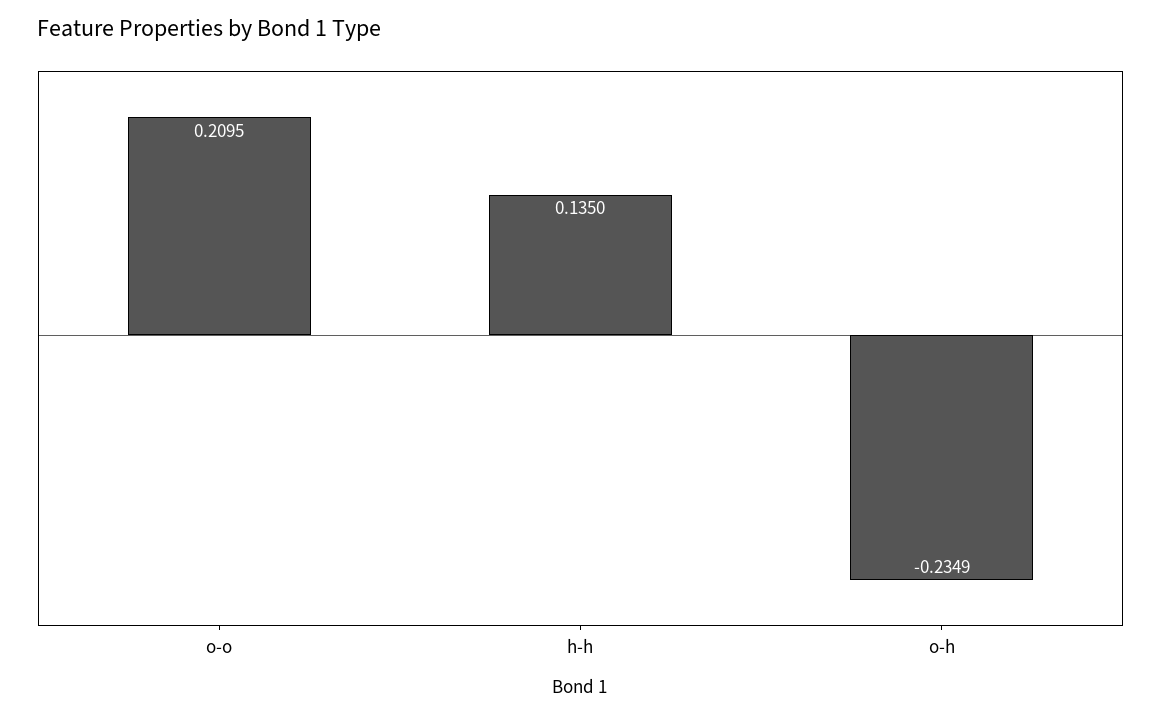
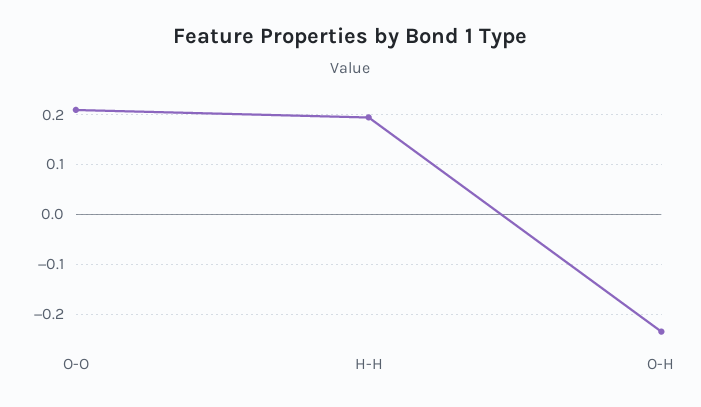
h-h: 0.135 -> 0.2

